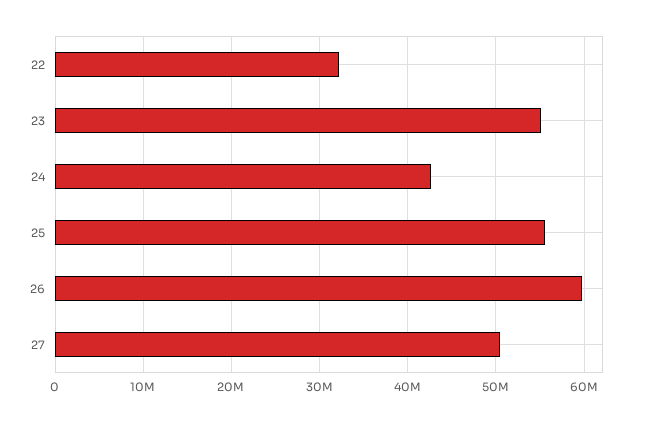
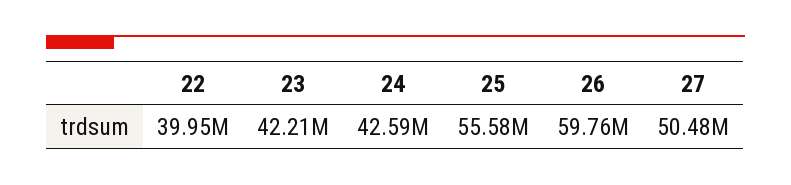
22: 32000000 -> 39950000
23: 55000000 -> 42210000

